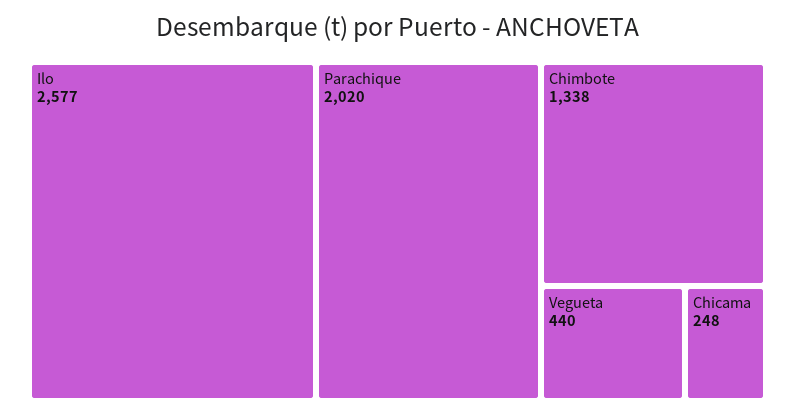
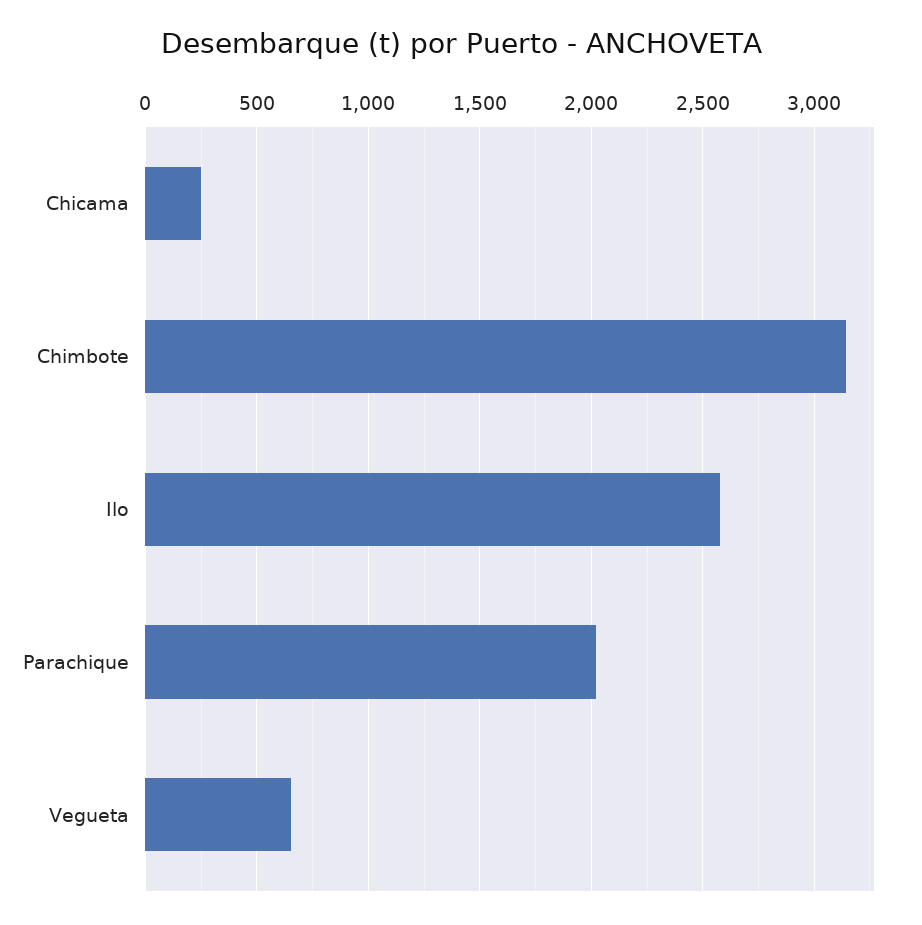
Chimbote: 1338 -> 3150
Vegueta: 440 -> 650

